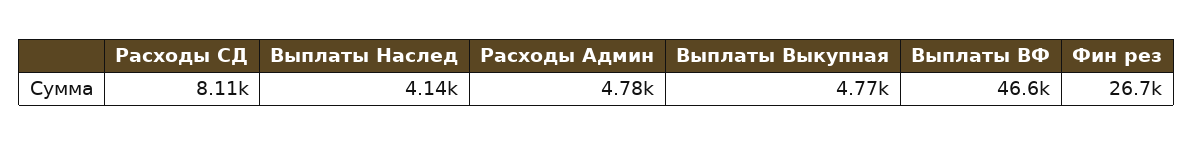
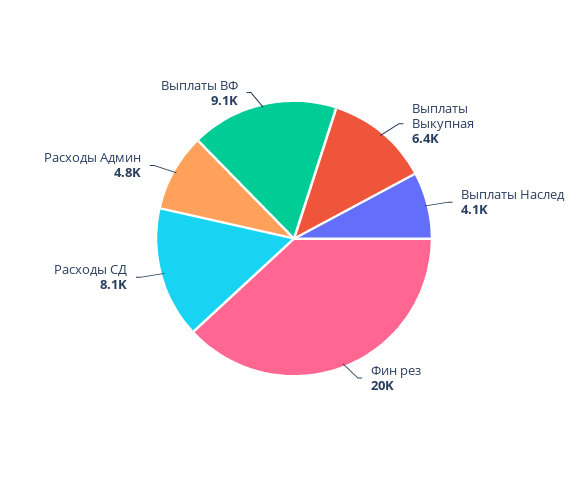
Выплаты Выкупная: 4770 -> 6400
Выплаты ВФ: 46600 -> 9100
Фин рез: 26700 -> 20000

